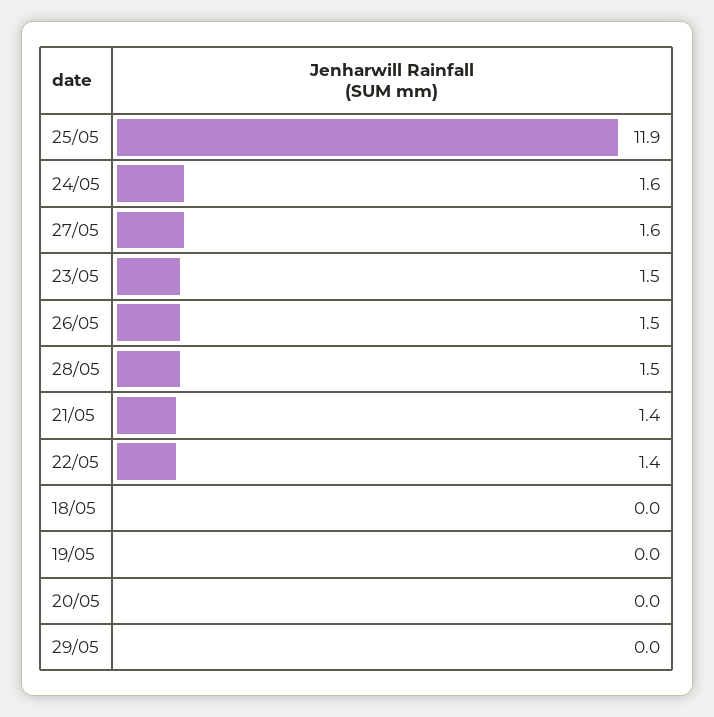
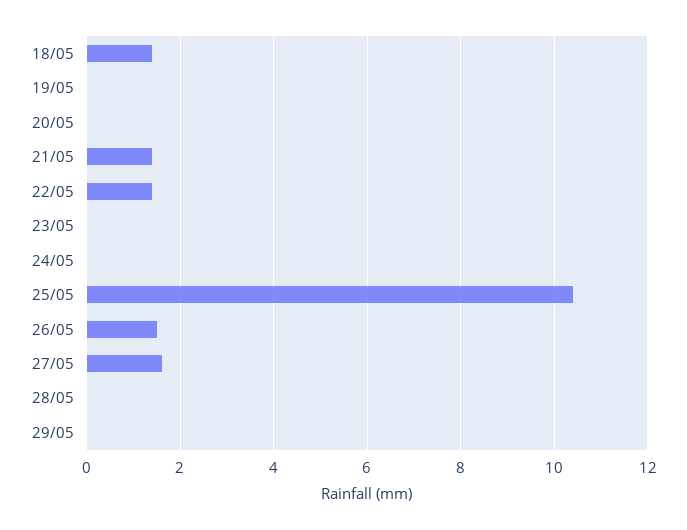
25/05: 11.9 -> 10.5
24/05: 1.6 -> 0
23/05: 1.5 -> 0
28/05: 1.5 -> 0
18/05: 0 -> 1.5

